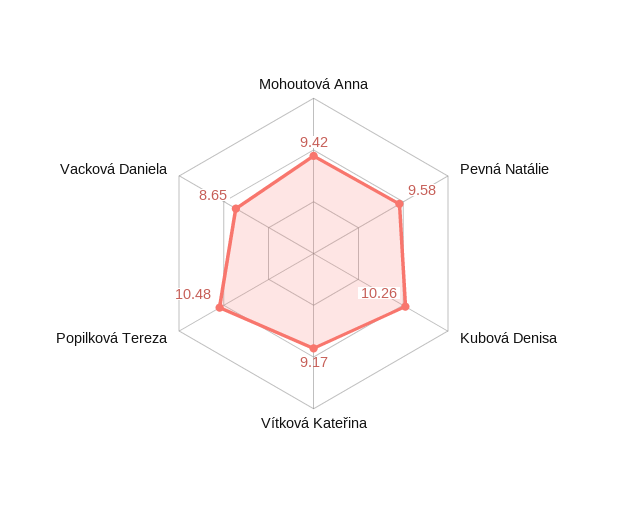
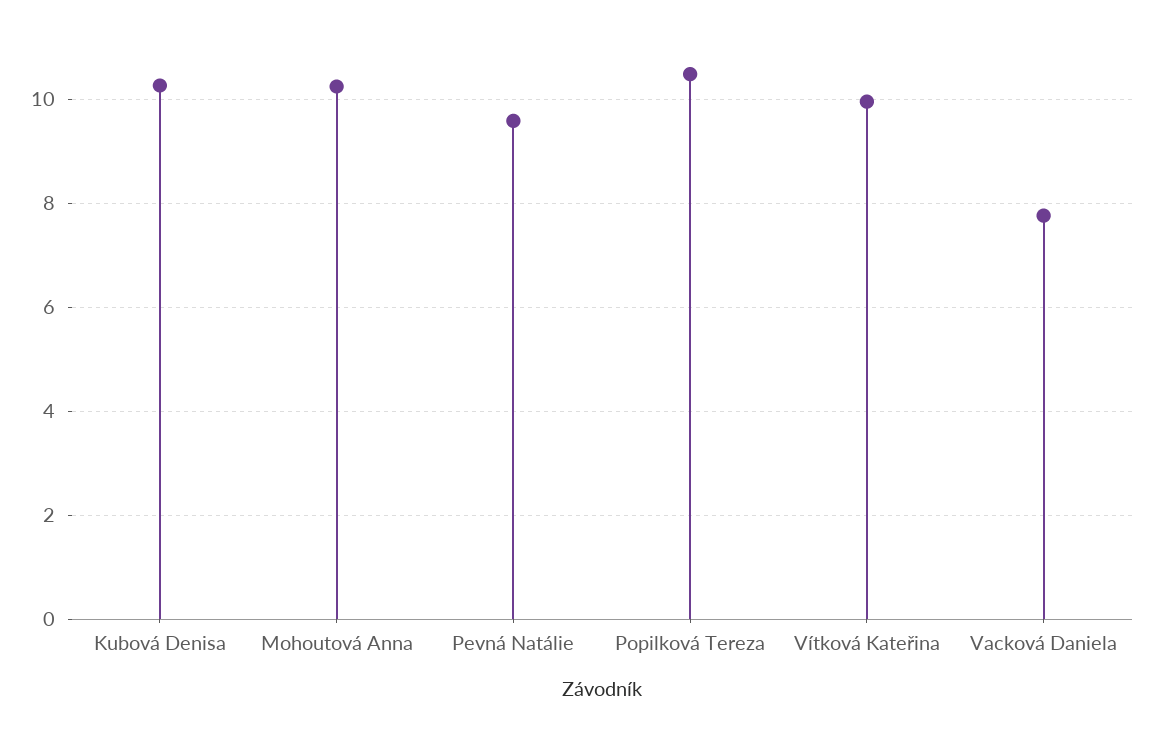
Mohoutová Anna: 9.42 -> 10.2
Vítková Kateřina: 9.17 -> 10
Vacková Daniela: 8.65 -> 7.8

